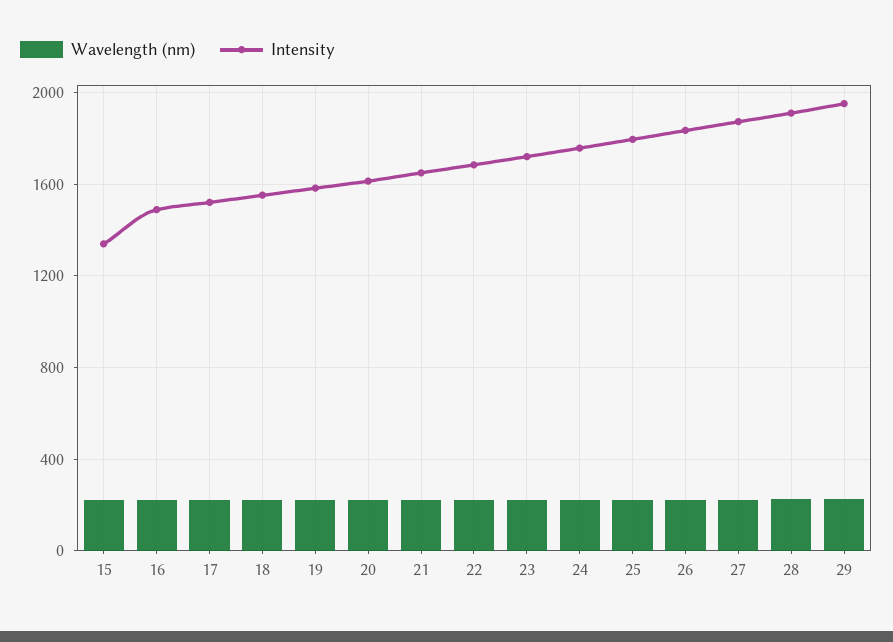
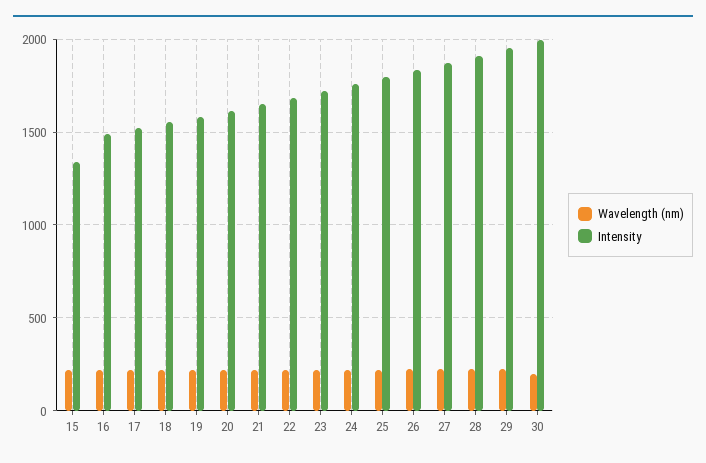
Wavelength (nm), 30: none -> 200
Intensity, 30: none -> 2000

